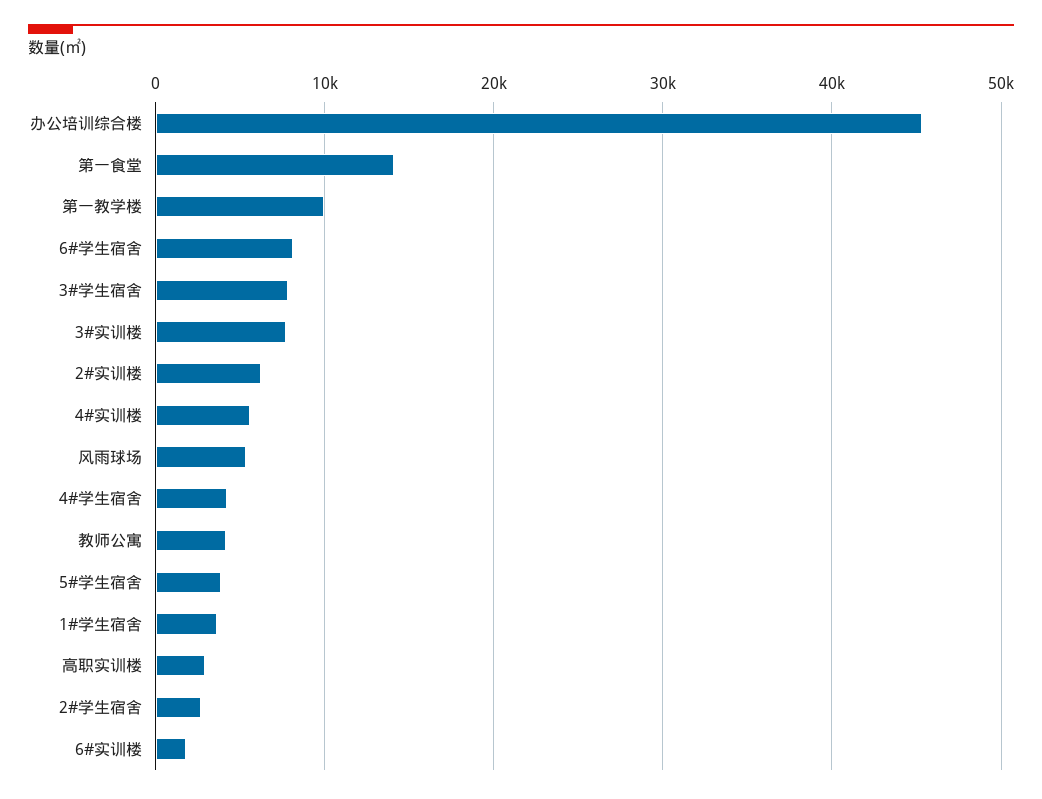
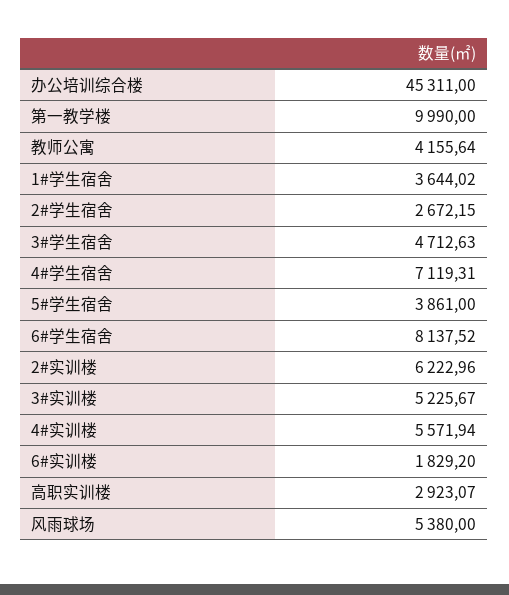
第一食堂: 14000 -> none
3#学生宿舍: 8000 -> 4712.63
3#实训楼: 8000 -> 5225.67
4#学生宿舍: 4000 -> 7119.31

